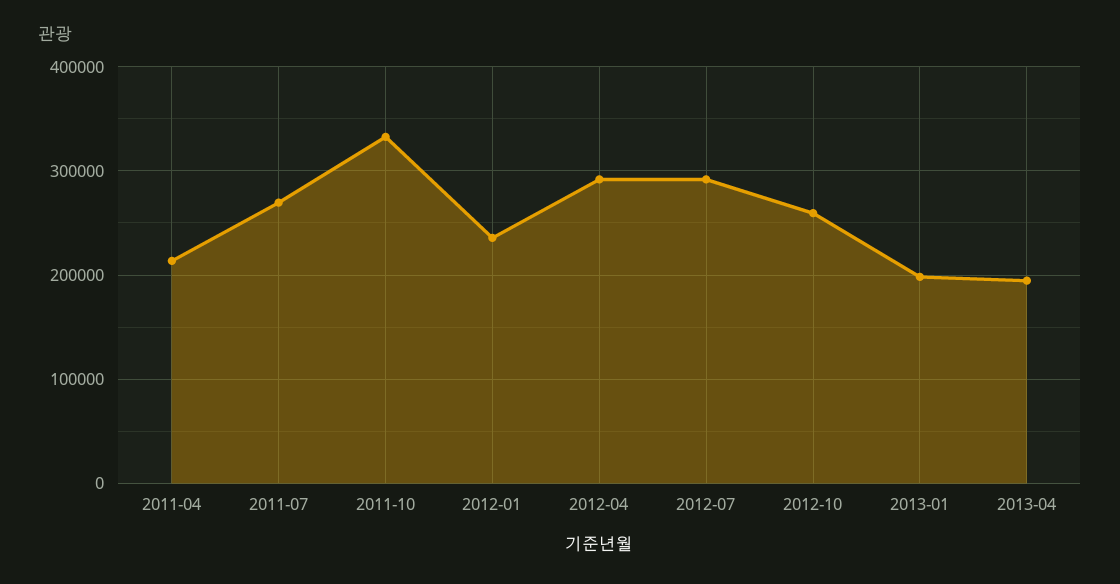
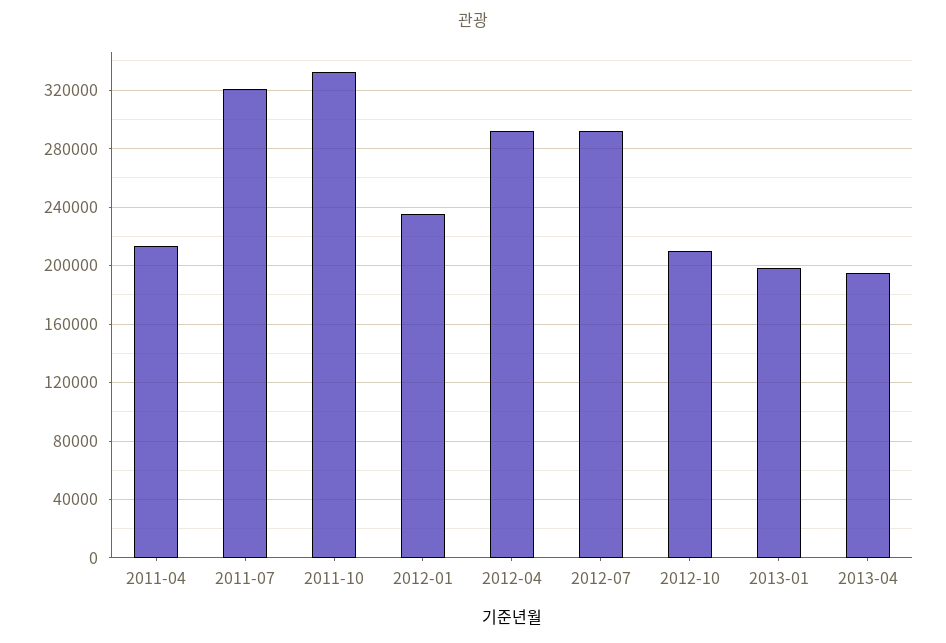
2011-07: 270000 -> 320000
2012-10: 260000 -> 210000

